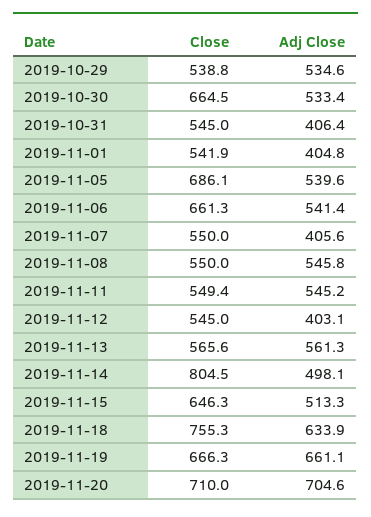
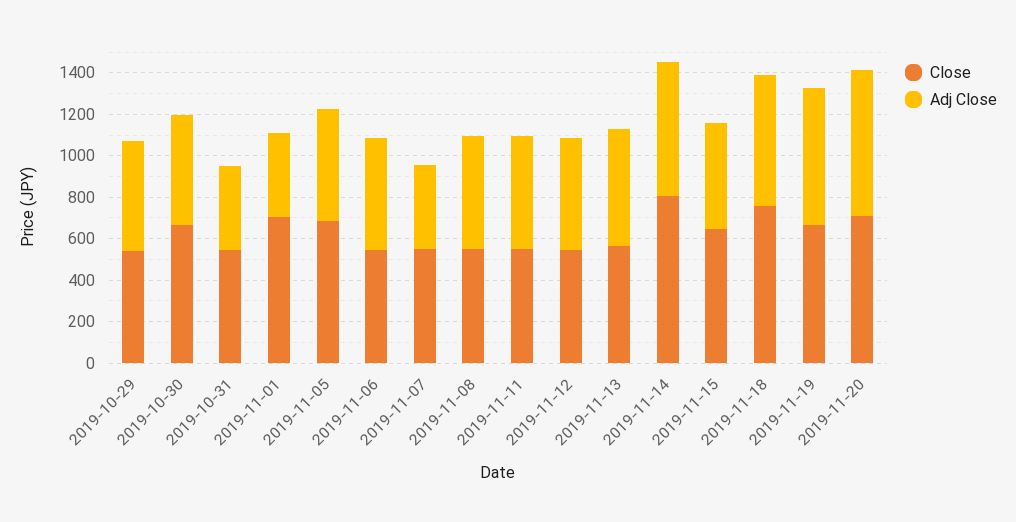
Close, 2019-11-01: 541.9 -> 700
Close, 2019-11-06: 661.3 -> 550
Adj Close, 2019-11-12: 403.1 -> 550
Adj Close, 2019-11-14: 498.1 -> 650

